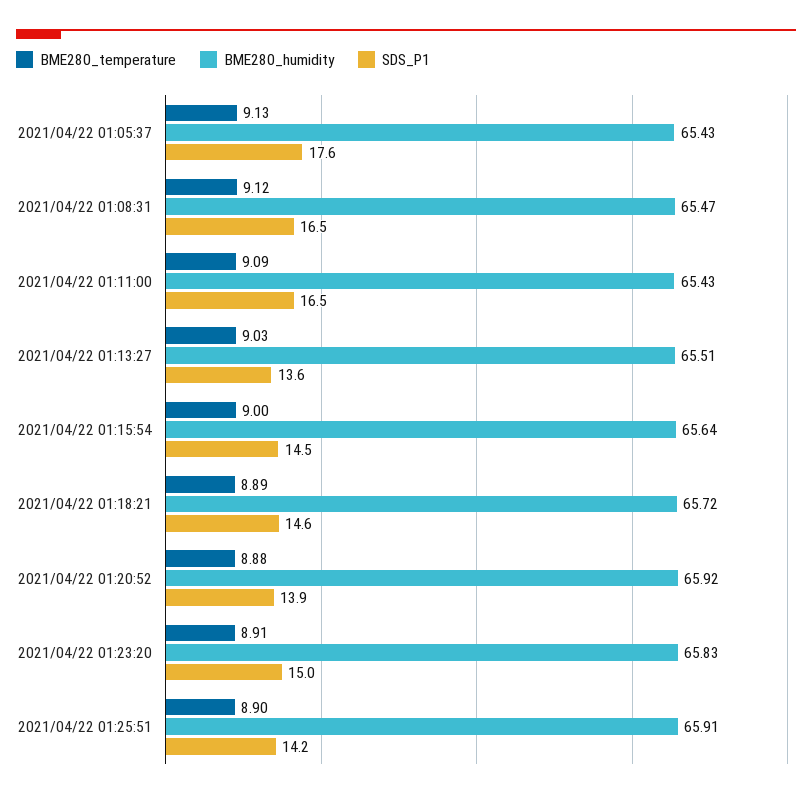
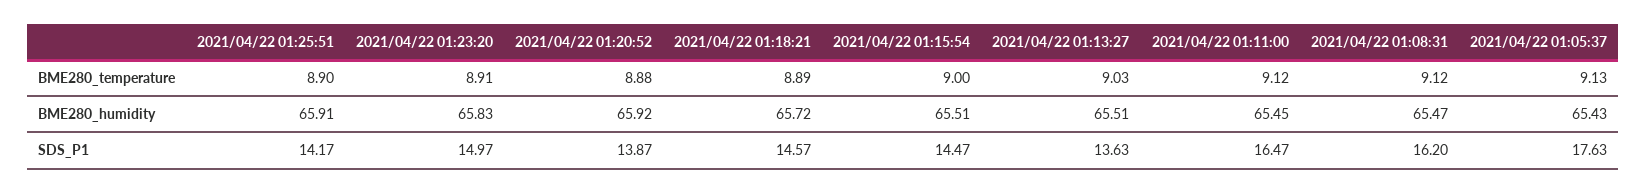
SDS_P1, 2021/04/22 01:08:31: 16.5 -> 16.2
BME280_temperature, 2021/04/22 01:11:00: 9.09 -> 9.12
BME280_humidity, 2021/04/22 01:11:00: 65.43 -> 65.45
BME280_humidity, 2021/04/22 01:15:54: 65.64 -> 65.51

